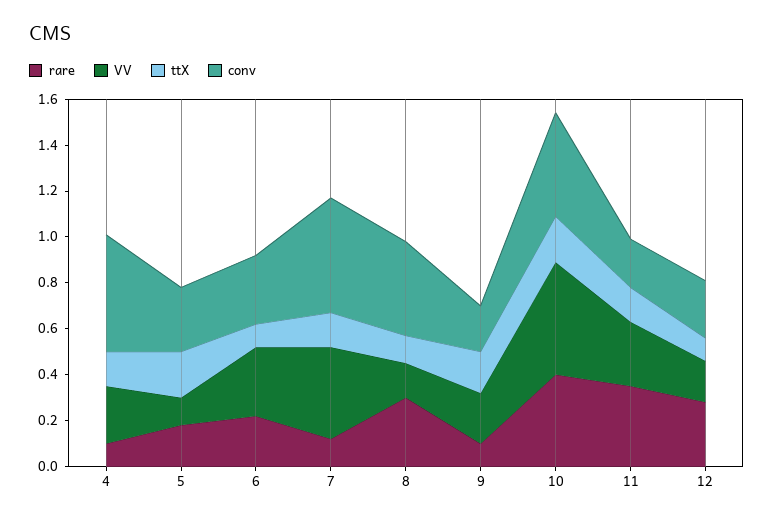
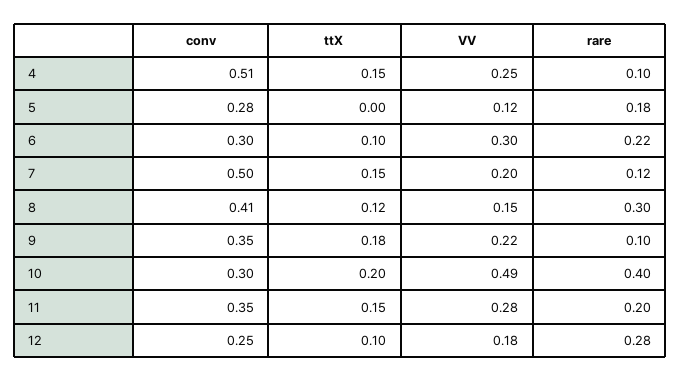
ttX, 5: 0.2 -> 0
VV, 7: 0.4 -> 0.2
conv, 9: 0.2 -> 0.35
conv, 10: 0.45 -> 0.3
rare, 11: 0.35 -> 0.2
conv, 11: 0.2 -> 0.35

